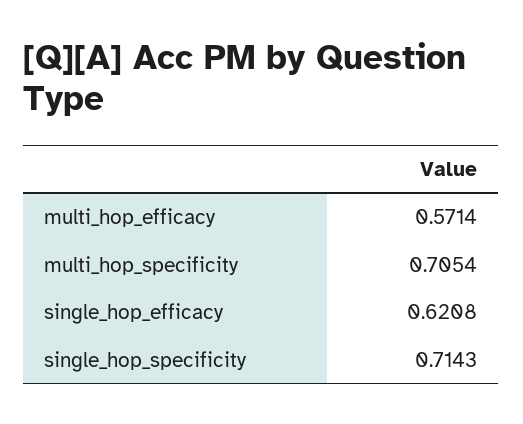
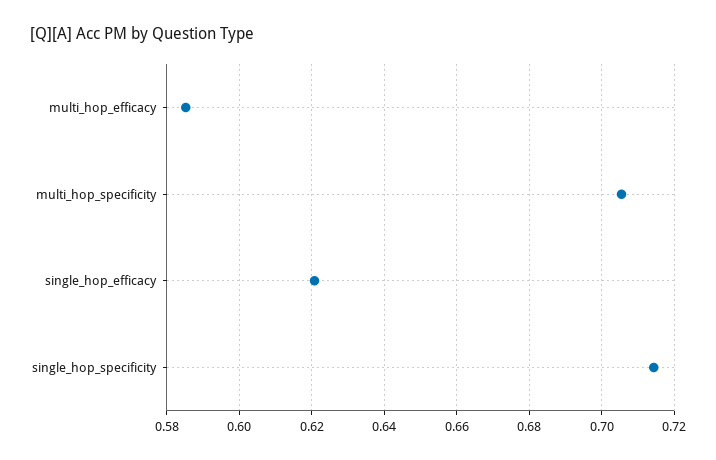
multi_hop_efficacy: 0.5714 -> 0.586

